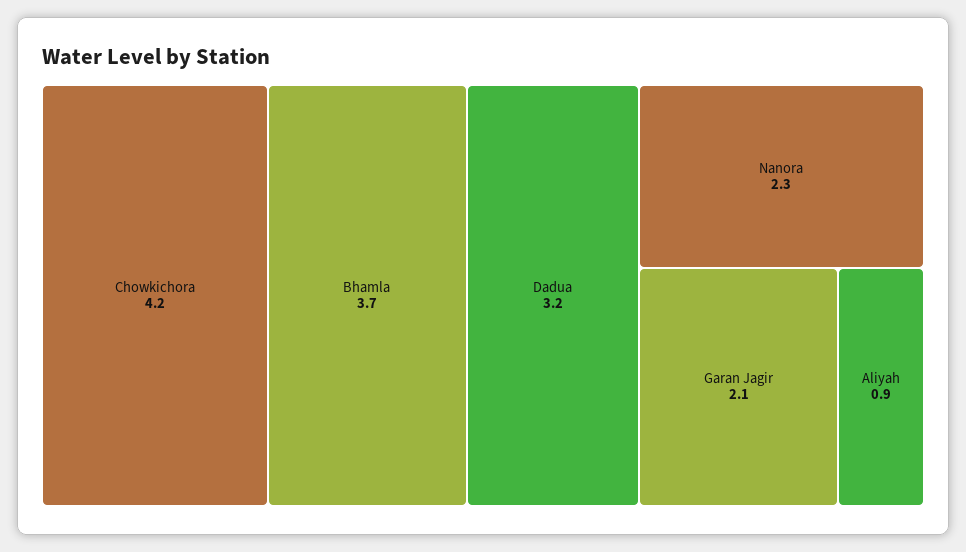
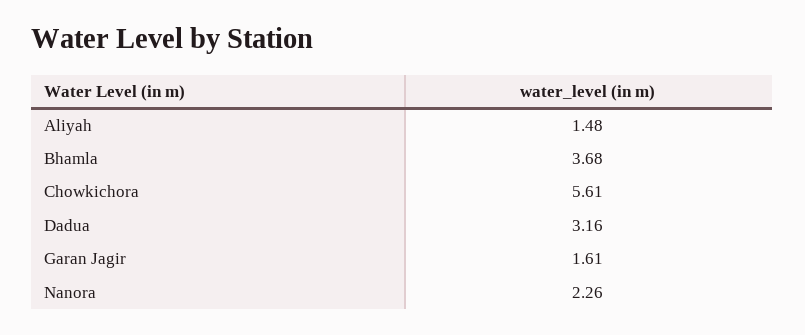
Chowkichora: 4.2 -> 5.61
Garan Jagir: 2.1 -> 1.61
Aliyah: 0.9 -> 1.48

